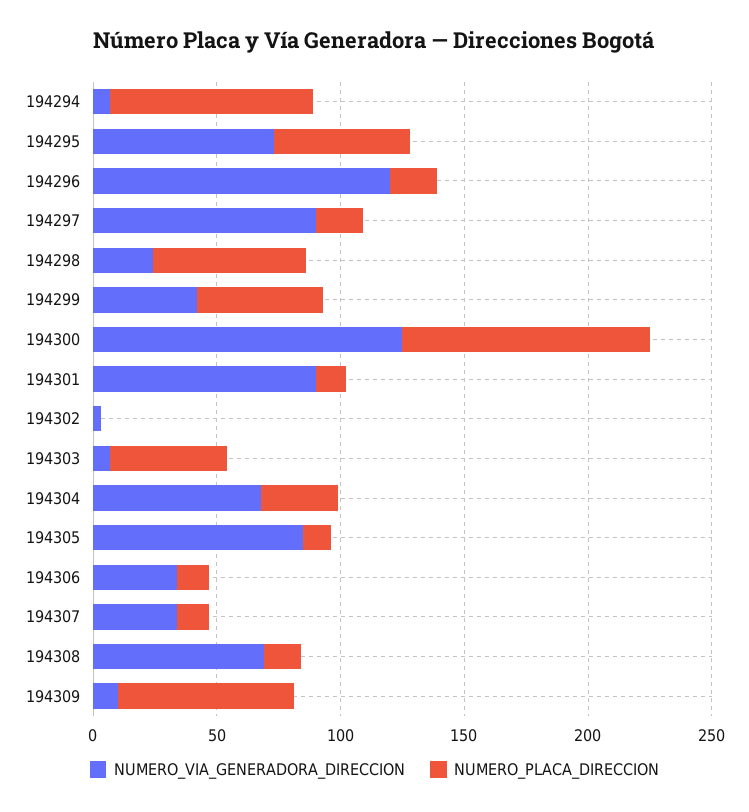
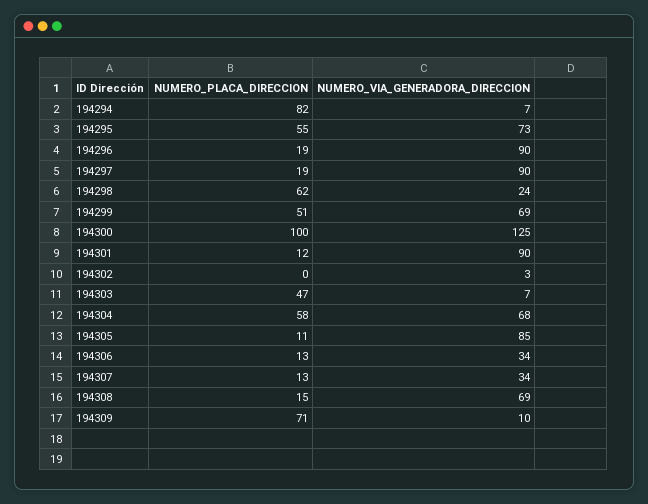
NUMERO_VIA_GENERADORA_DIRECCION, 194296: 120 -> 90
NUMERO_VIA_GENERADORA_DIRECCION, 194299: 40 -> 69
NUMERO_PLACA_DIRECCION, 194304: 30 -> 58

